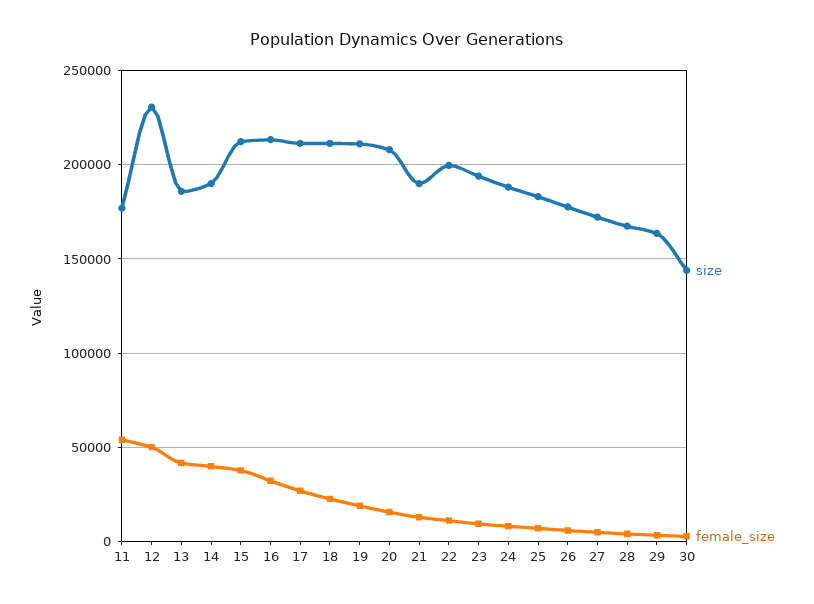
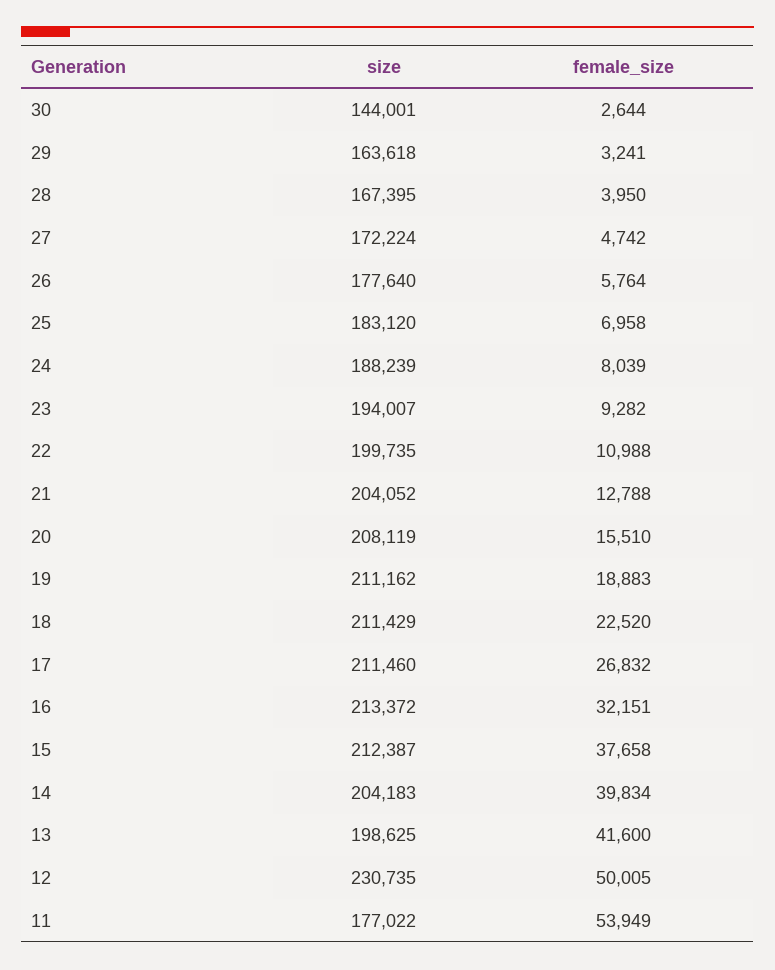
size, 13: 185000 -> 198625
size, 14: 190000 -> 204183
size, 21: 190000 -> 204052

